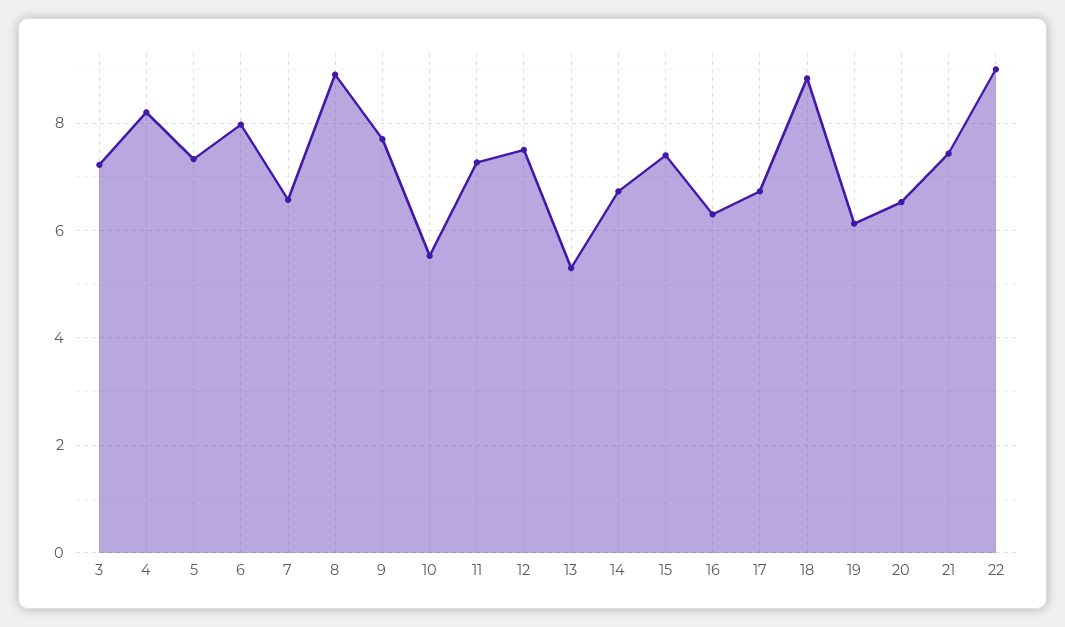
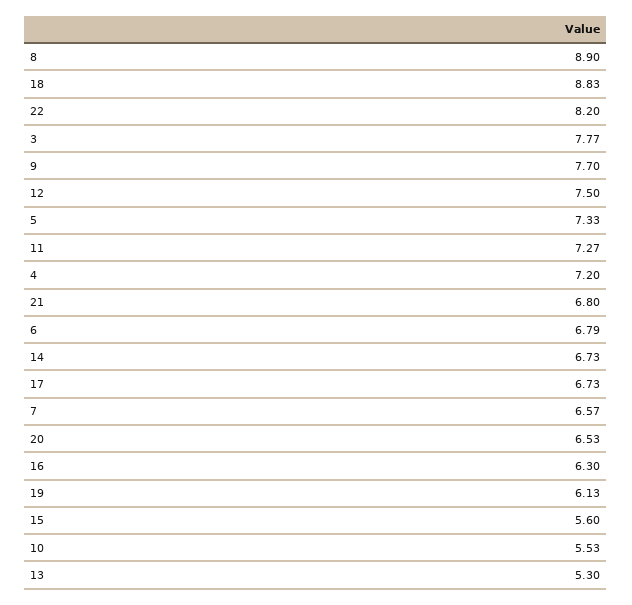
3: 7.2 -> 7.77
4: 8.2 -> 7.2
6: 8 -> 6.79
15: 7.4 -> 5.6
21: 7.4 -> 6.8
22: 9 -> 8.2

